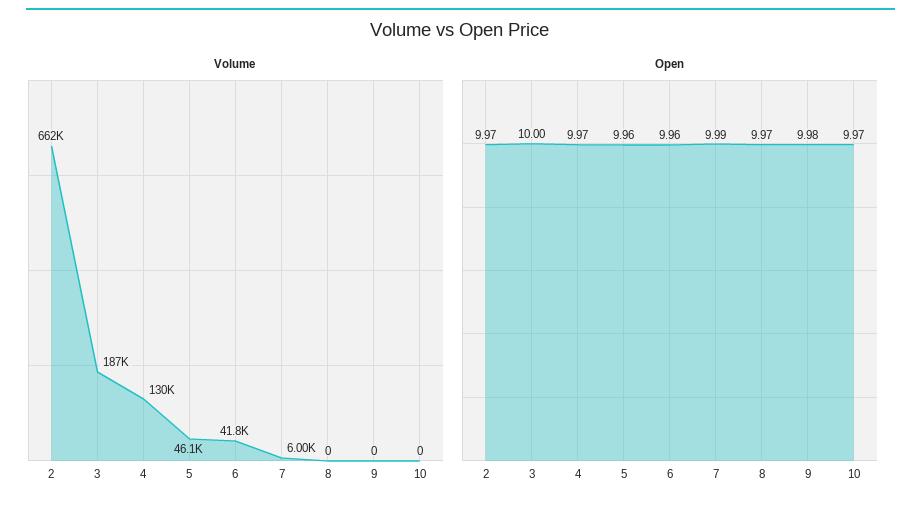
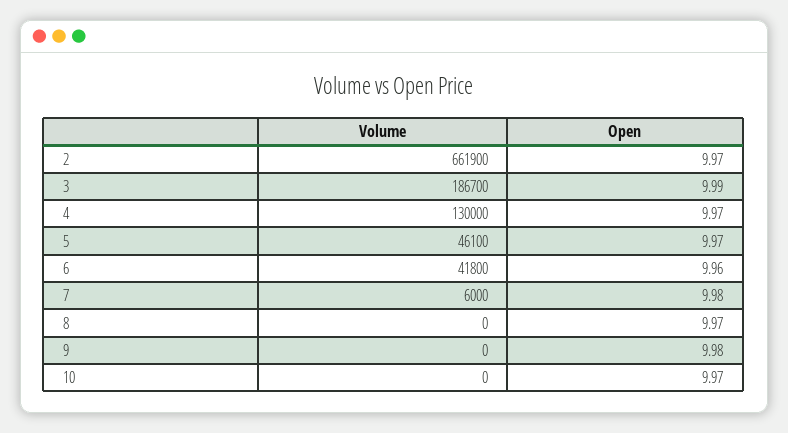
Open, 3: 10 -> 9.99
Open, 5: 9.96 -> 9.97
Open, 7: 9.99 -> 9.98

